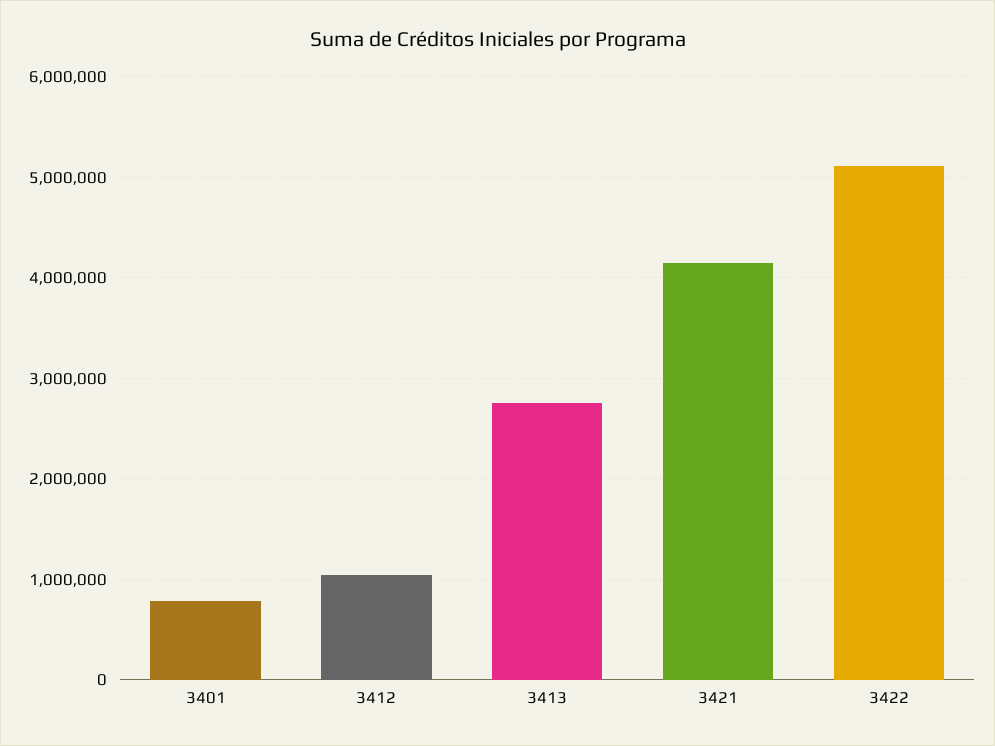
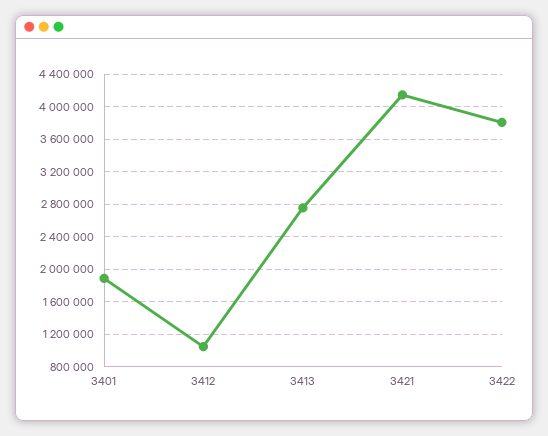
3401: 800000 -> 1900000
3422: 5100000 -> 3800000

